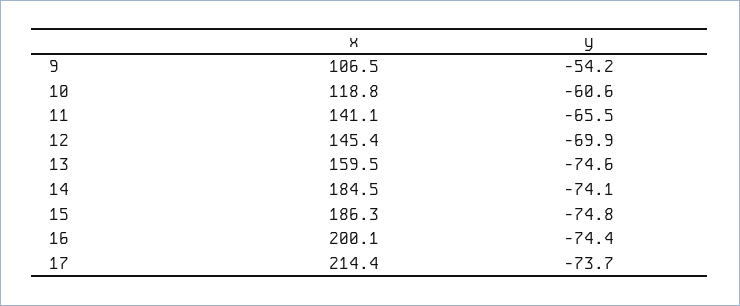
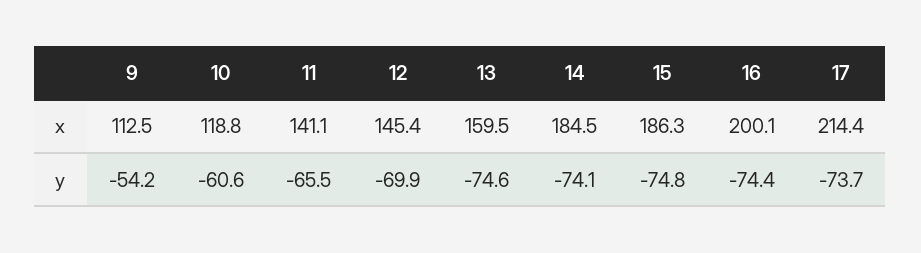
x, 9: 106.5 -> 112.5

